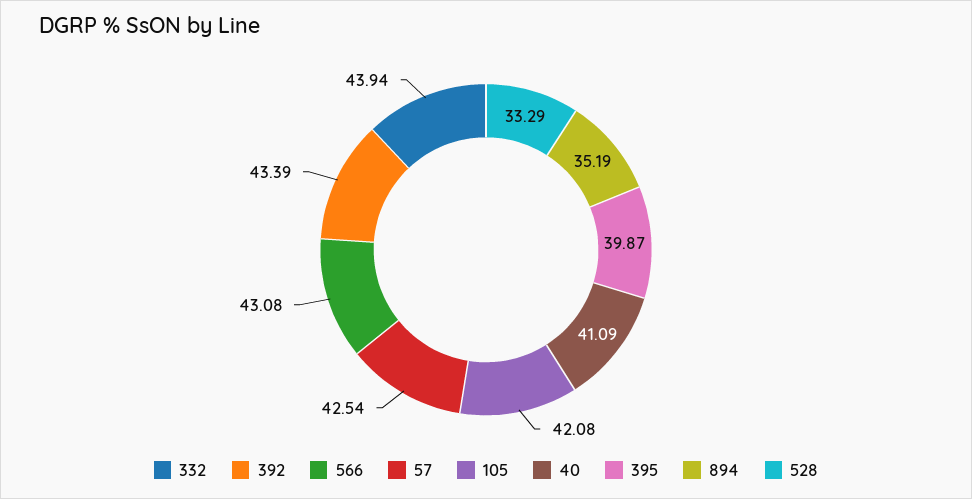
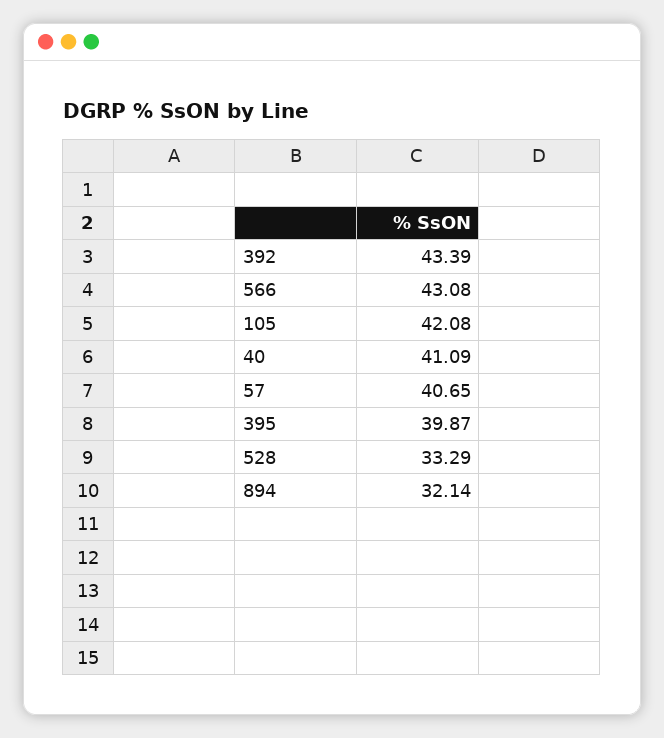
332: 43.94 -> none
57: 42.54 -> 40.65
894: 35.19 -> 32.14

